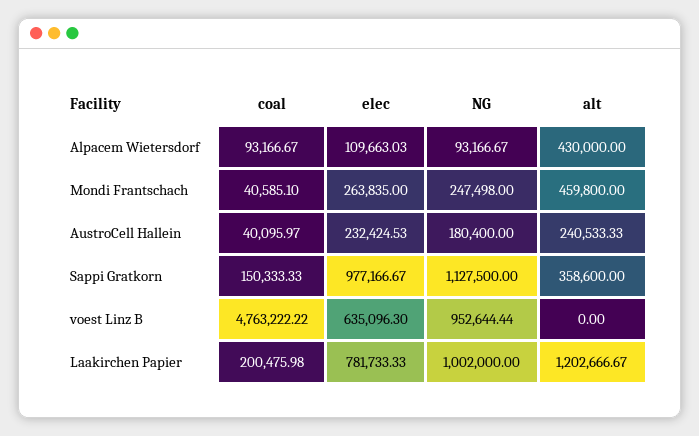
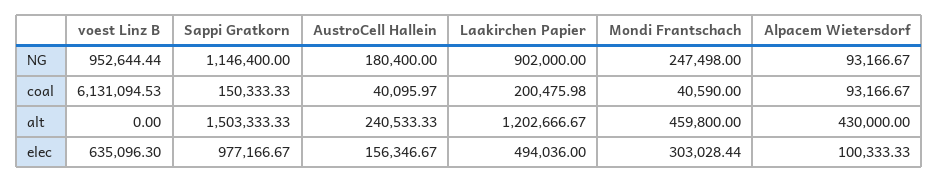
elec, Alpacem Wietersdorf: 109663.03 -> 100333.33
coal, Mondi Frantschach: 40585.1 -> 40590
elec, Mondi Frantschach: 263835 -> 303028.44
elec, AustroCell Hallein: 232424.53 -> 156346.67
NG, Sappi Gratkorn: 1127500 -> 1146400
alt, Sappi Gratkorn: 358600 -> 1503333.33
coal, voest Linz B: 4763222.22 -> 6131094.53
elec, Laakirchen Papier: 781733.33 -> 494036
NG, Laakirchen Papier: 1002000 -> 902000

